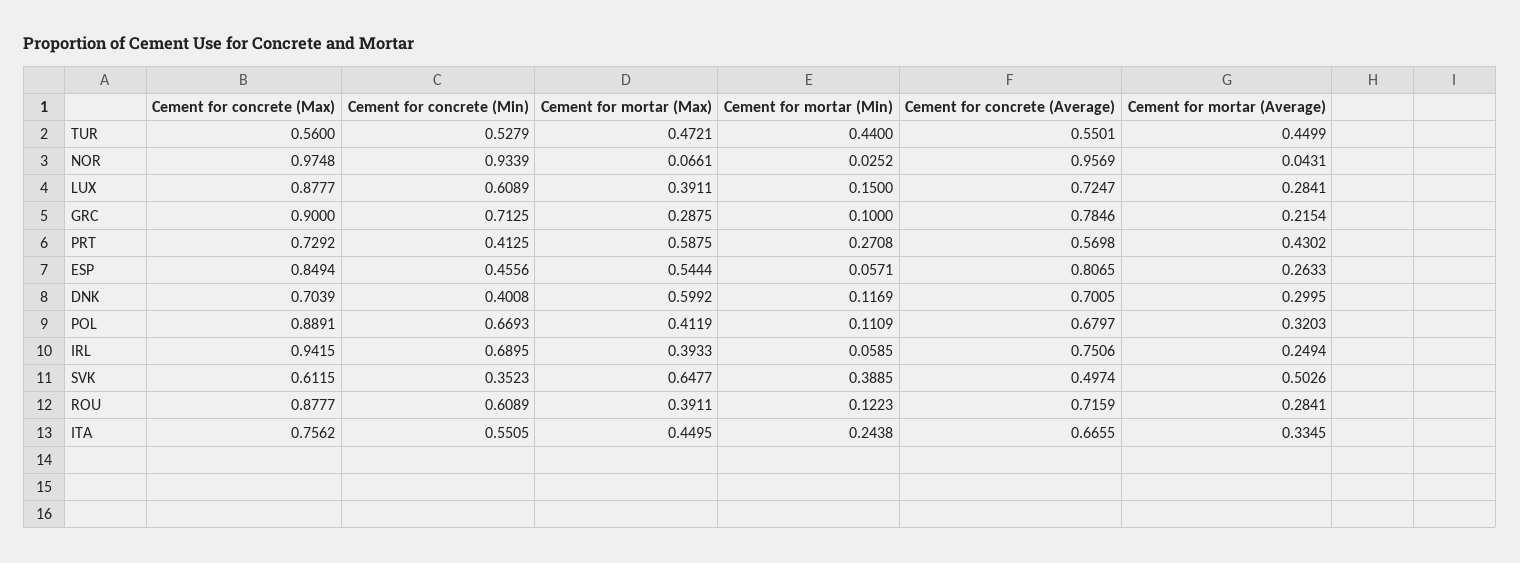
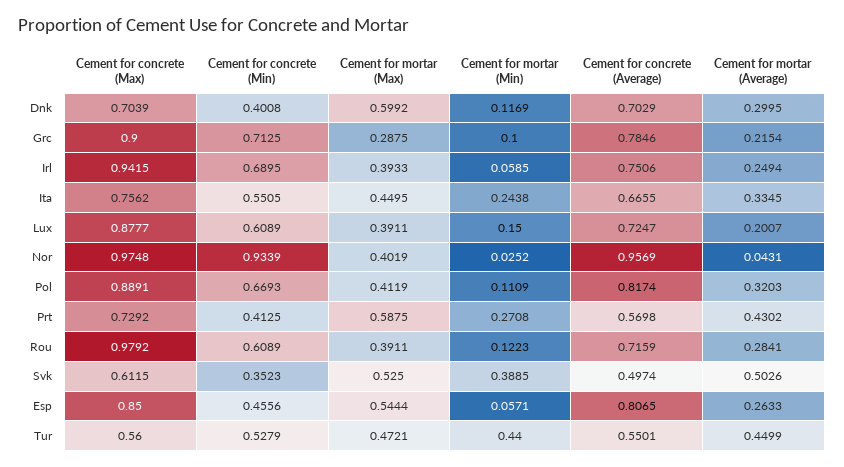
Cement for mortar (Max), NOR: 0.0661 -> 0.4019
Cement for mortar (Average), LUX: 0.2841 -> 0.2007
Cement for concrete (Max), ESP: 0.8494 -> 0.85
Cement for concrete (Average), DNK: 0.7005 -> 0.7029
Cement for concrete (Average), POL: 0.6797 -> 0.8174
Cement for mortar (Max), SVK: 0.6477 -> 0.525
Cement for concrete (Max), ROU: 0.8777 -> 0.9792

